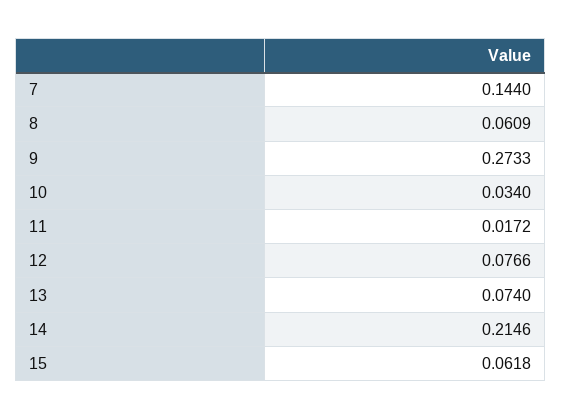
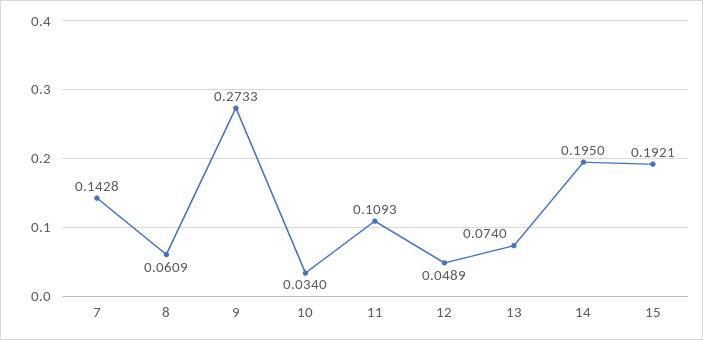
7: 0.144 -> 0.1428
11: 0.0172 -> 0.1093
12: 0.0766 -> 0.0489
14: 0.2146 -> 0.195
15: 0.0618 -> 0.1921

